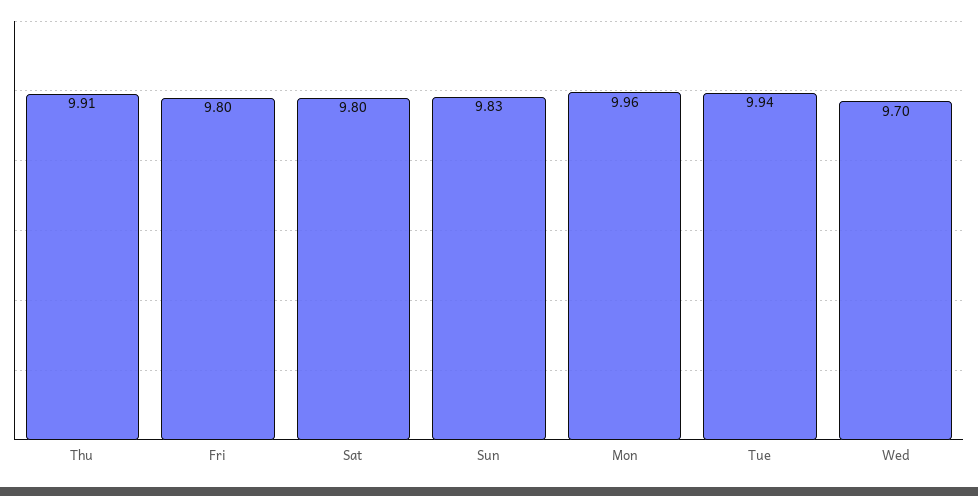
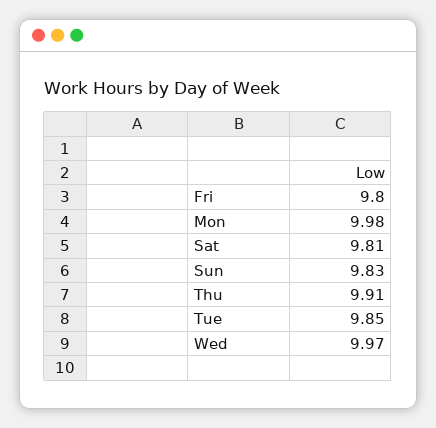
Sat: 9.8 -> 9.81
Mon: 9.96 -> 9.98
Tue: 9.94 -> 9.85
Wed: 9.7 -> 9.97

